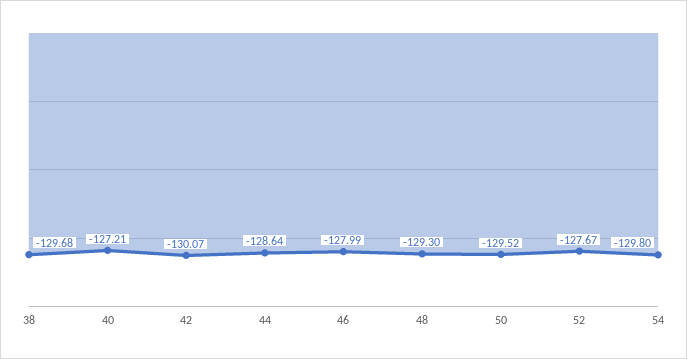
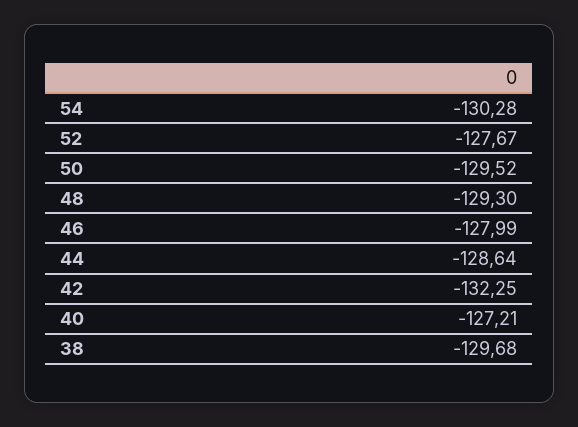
42: -130.07 -> -132.25
54: -129.8 -> -130.28

